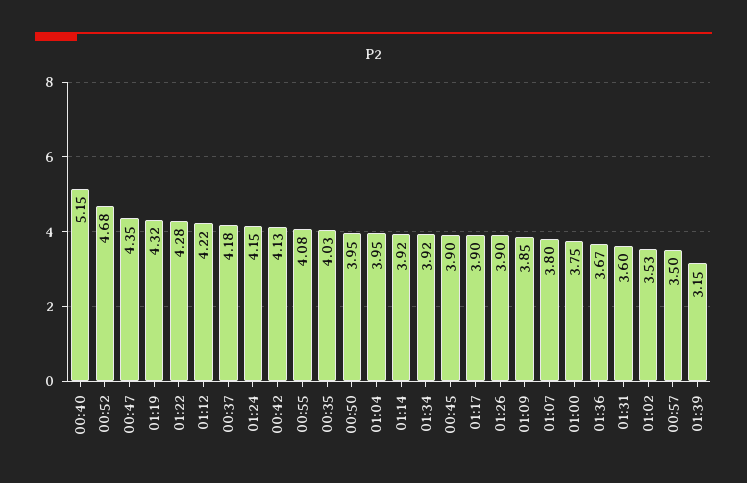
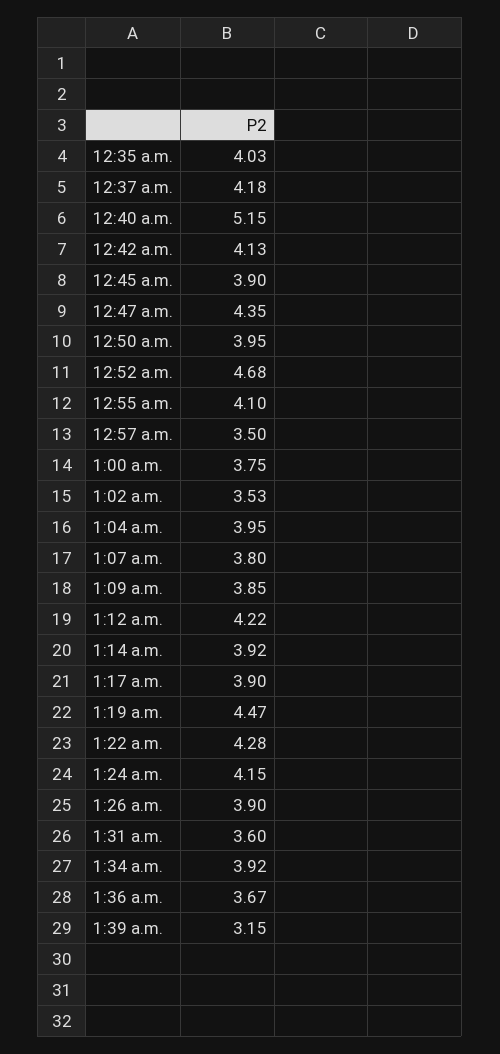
01:19: 4.32 -> 4.47
00:55: 4.08 -> 4.1

